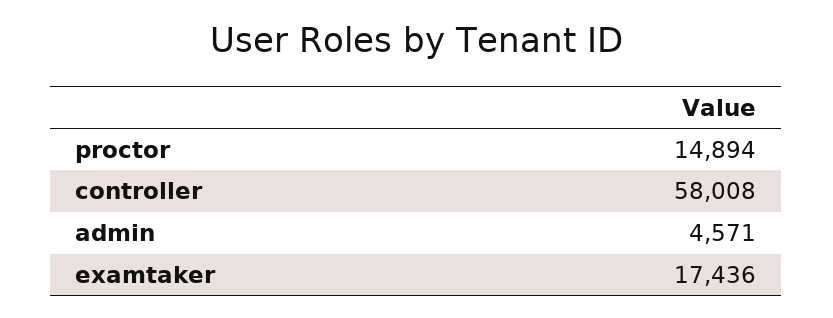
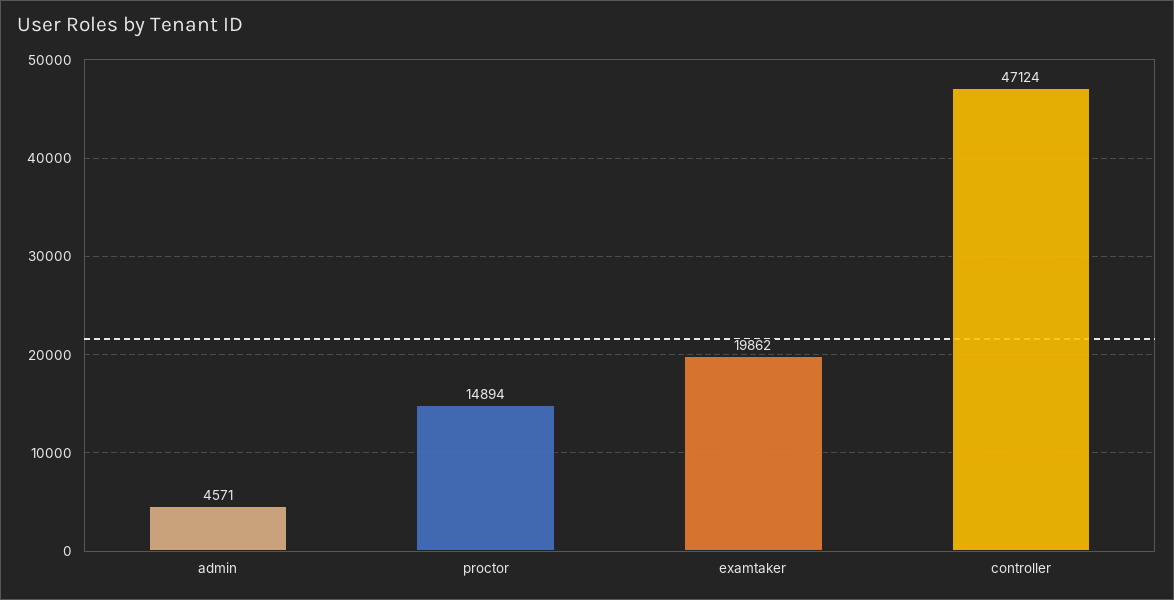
controller: 58008 -> 47124
examtaker: 17436 -> 19862

